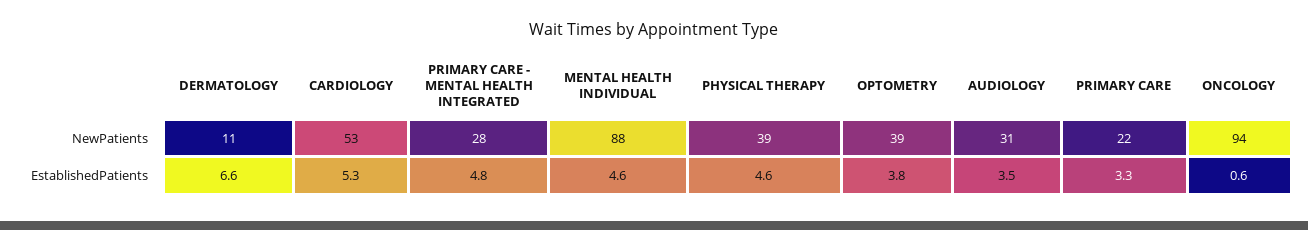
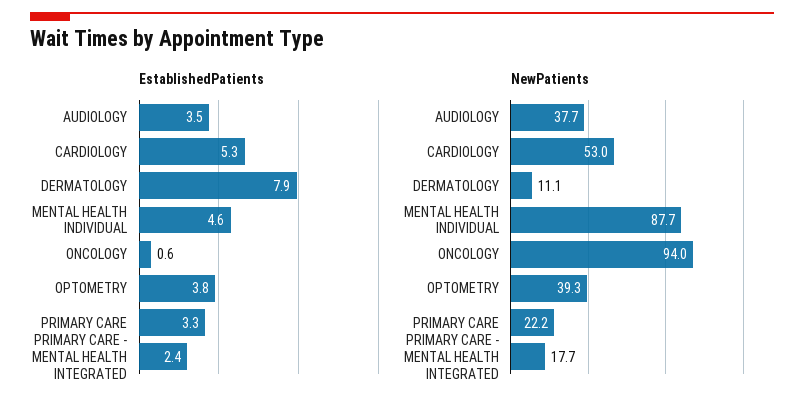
NewPatients, PRIMARY CARE - MENTAL HEALTH INTEGRATED: 28 -> 17.7
NewPatients, PHYSICAL THERAPY: 39 -> none
NewPatients, AUDIOLOGY: 31 -> 37.7
EstablishedPatients, DERMATOLOGY: 6.6 -> 7.9
EstablishedPatients, PRIMARY CARE - MENTAL HEALTH INTEGRATED: 4.8 -> 2.4
EstablishedPatients, PHYSICAL THERAPY: 4.6 -> none

